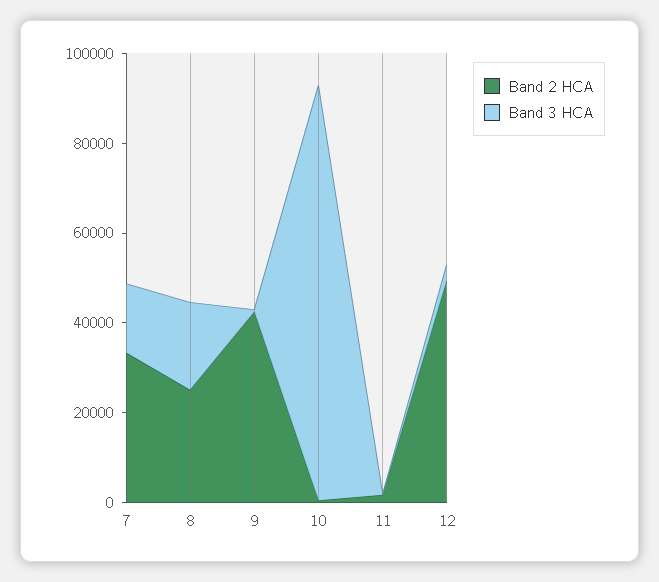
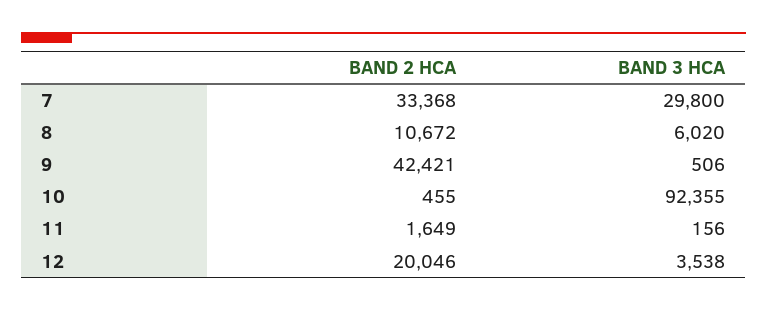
Band 3 HCA, 7: 15000 -> 29800
Band 2 HCA, 8: 25000 -> 10672
Band 3 HCA, 8: 20000 -> 6020
Band 2 HCA, 12: 50000 -> 20046

